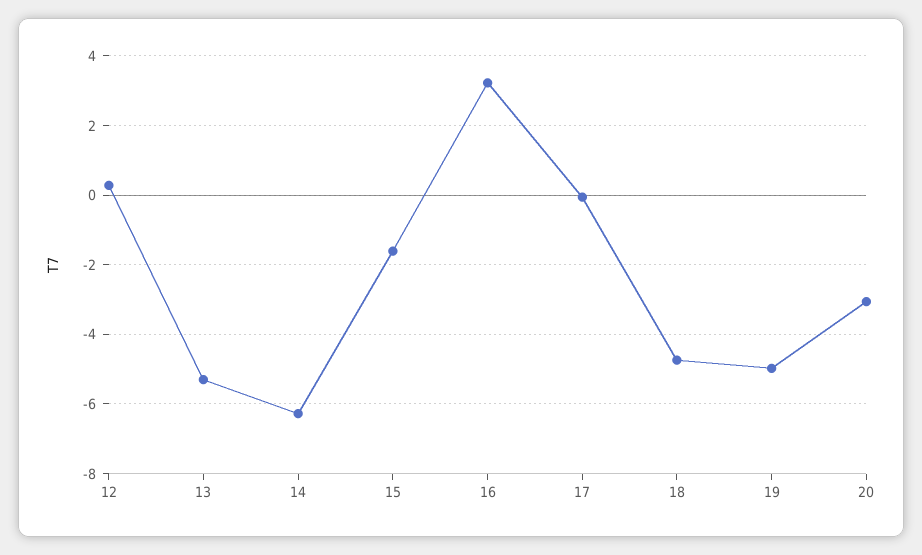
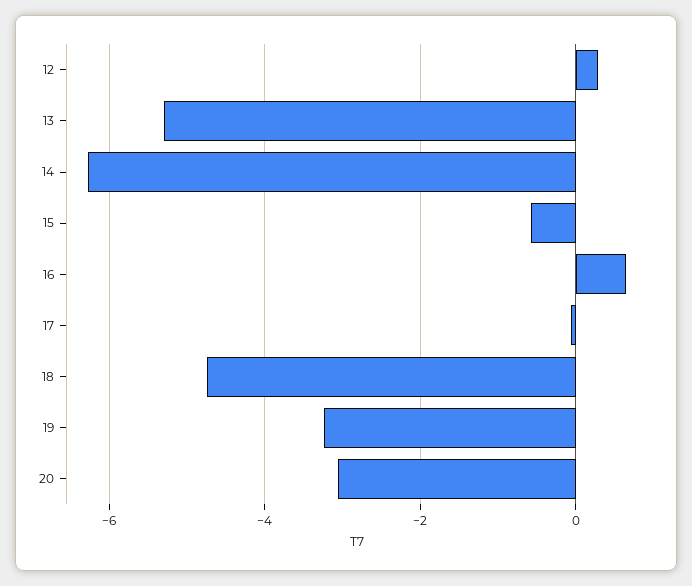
15: -1.6 -> -0.6
16: 3.2 -> 0.6
19: -5 -> -3.2

